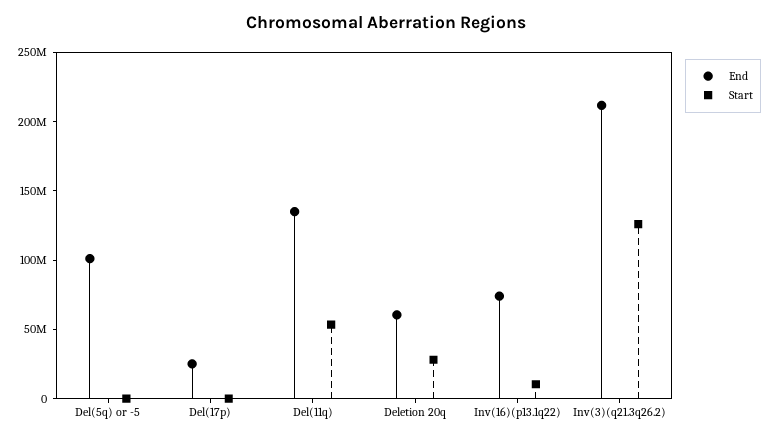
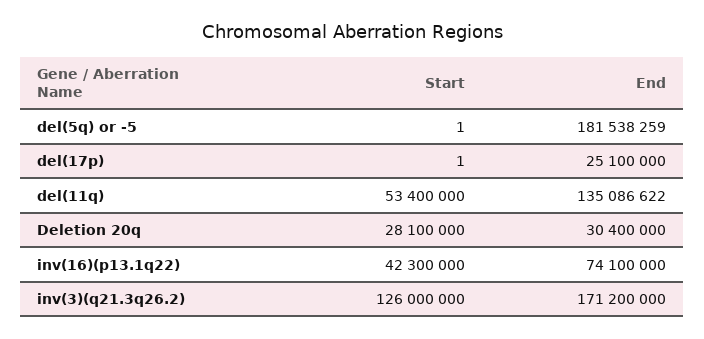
End, Del(5q) or -5: 100000000 -> 181538259
End, Deletion 20q: 60000000 -> 30400000
Start, Inv(16)(p13.1q22): 10000000 -> 42300000
End, Inv(3)(q21.3q26.2): 210000000 -> 171200000

